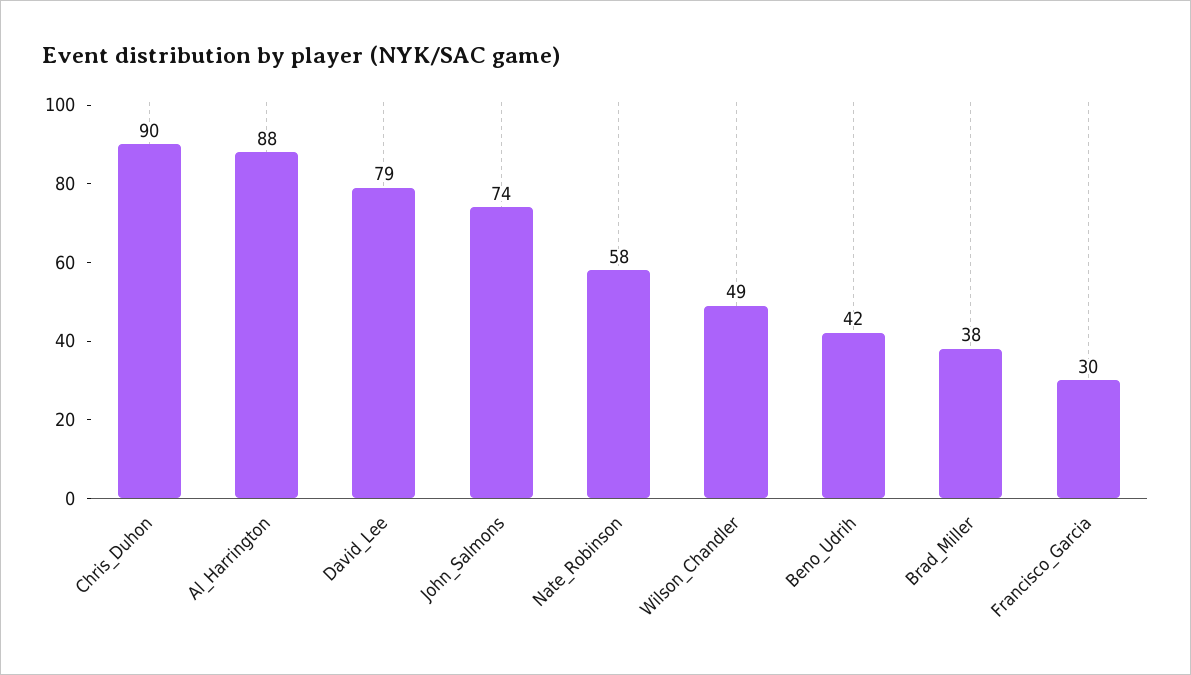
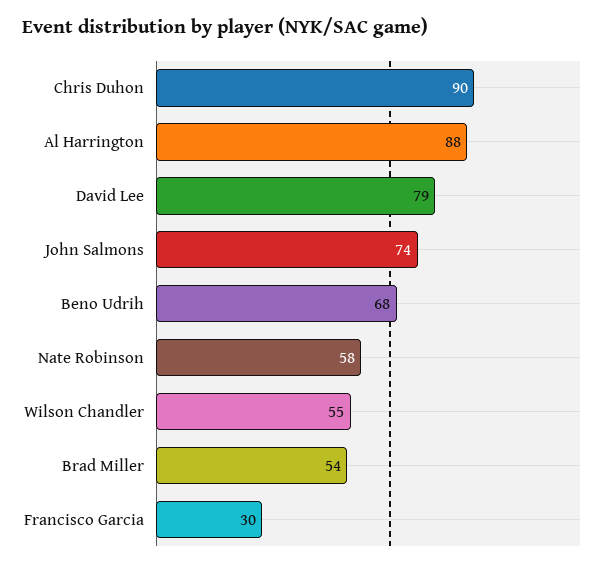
Wilson_Chandler: 49 -> 55
Beno_Udrih: 42 -> 68
Brad_Miller: 38 -> 54

